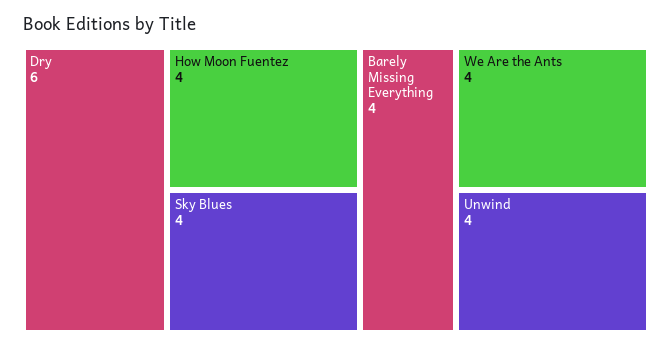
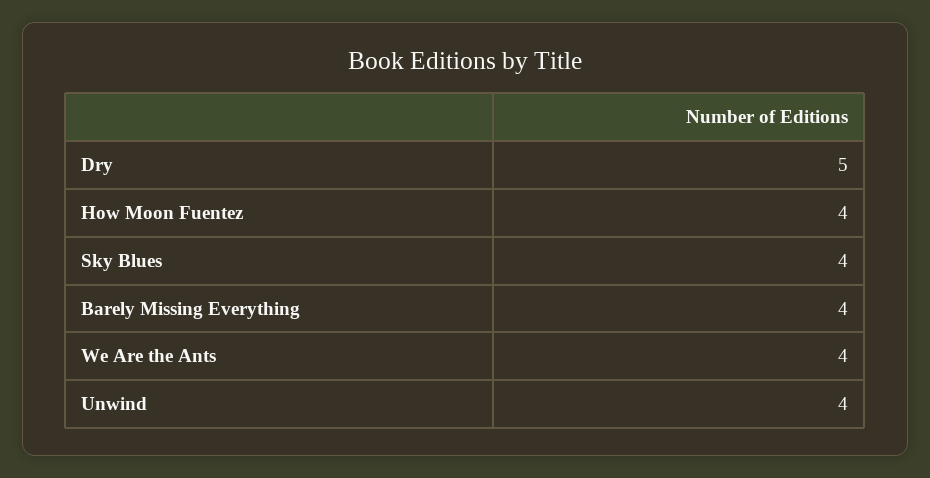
Dry: 6 -> 5

